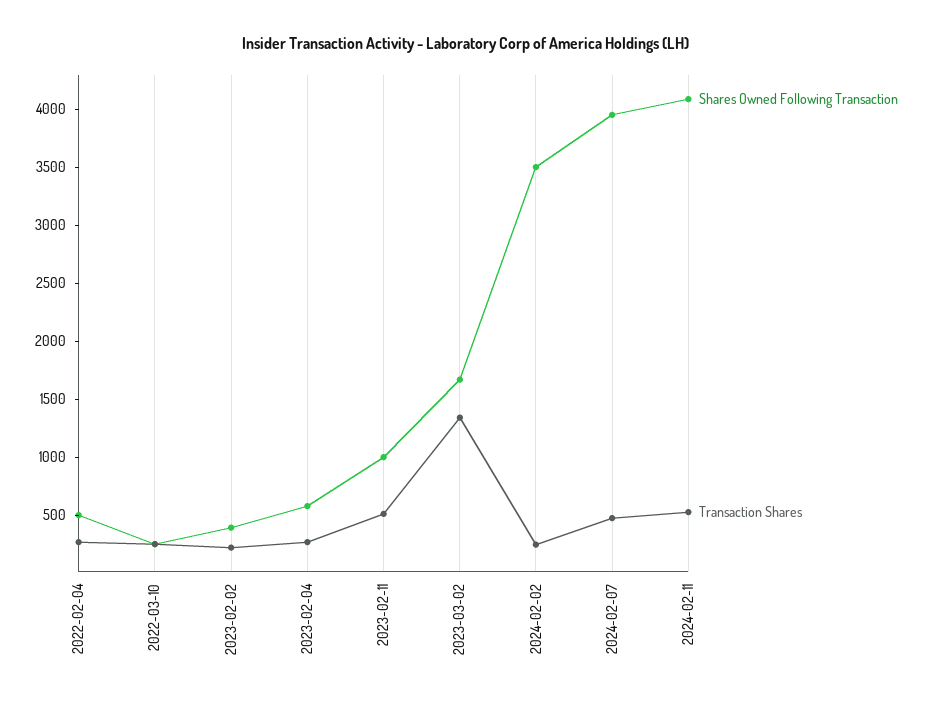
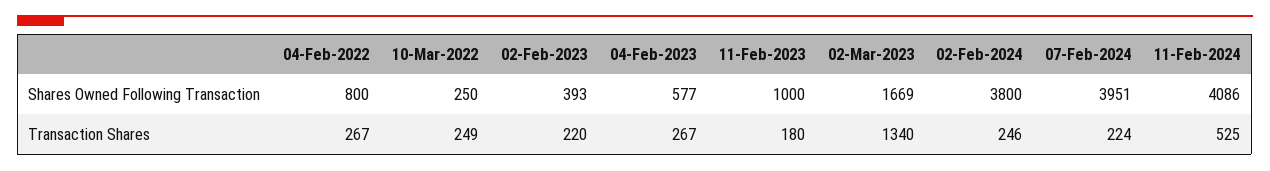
Shares Owned Following Transaction, 2022-02-04: 500 -> 800
Transaction Shares, 2023-02-11: 500 -> 180
Shares Owned Following Transaction, 2024-02-02: 3500 -> 3800
Transaction Shares, 2024-02-07: 500 -> 224

